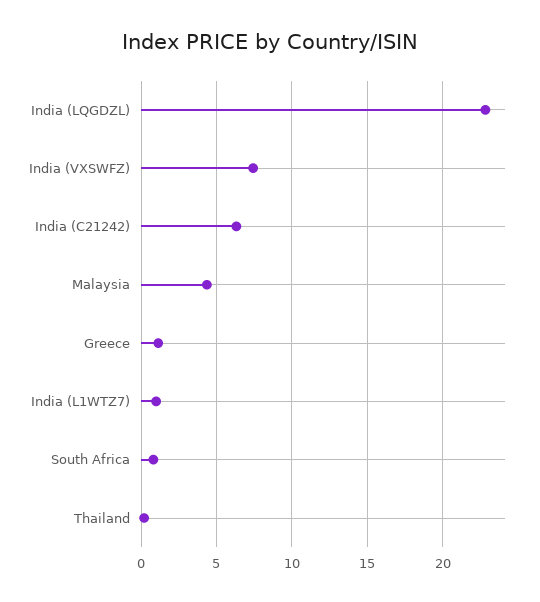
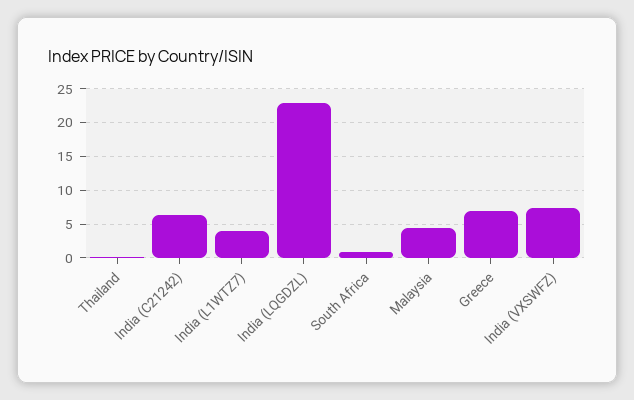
Greece: 1 -> 7
India (L1WTZ7): 1 -> 4

